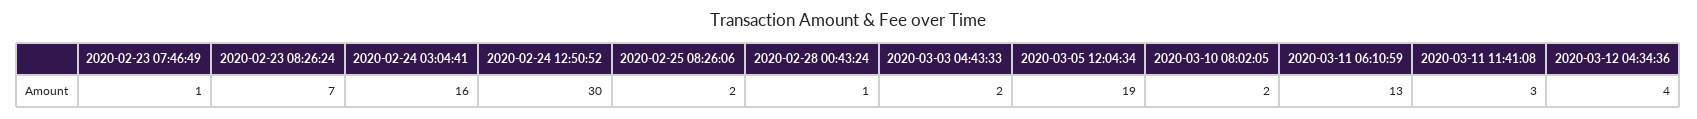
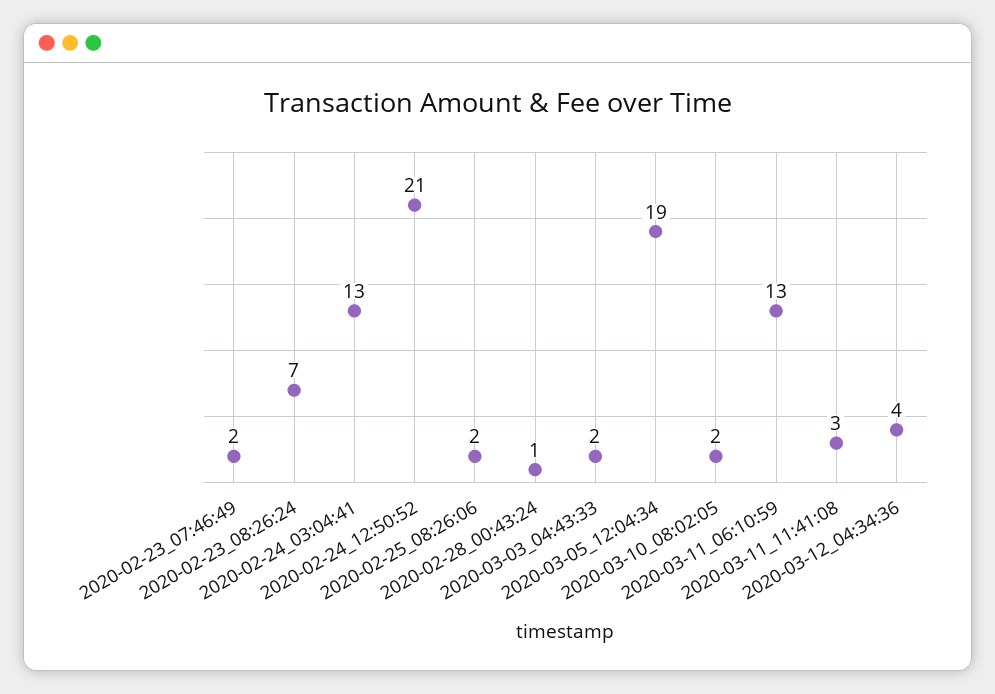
2020-02-23 07:46:49: 1 -> 2
2020-02-24 03:04:41: 16 -> 13
2020-02-24 12:50:52: 30 -> 21

